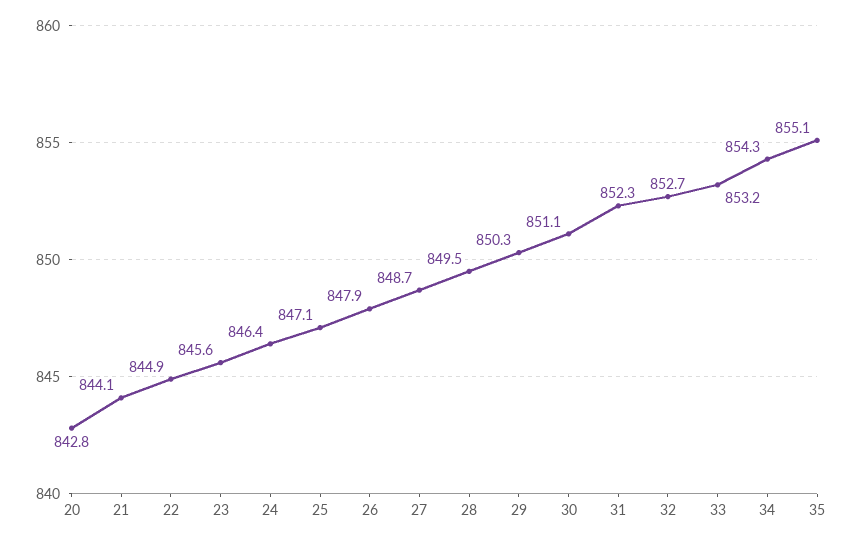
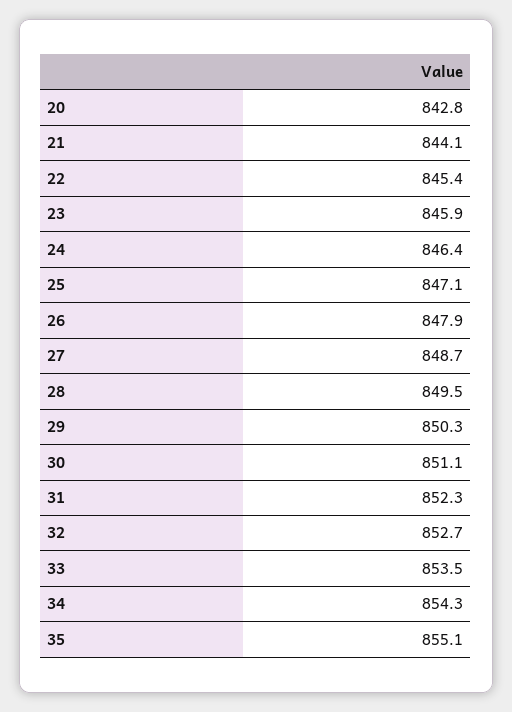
22: 844.9 -> 845.4
23: 845.6 -> 845.9
33: 853.2 -> 853.5

